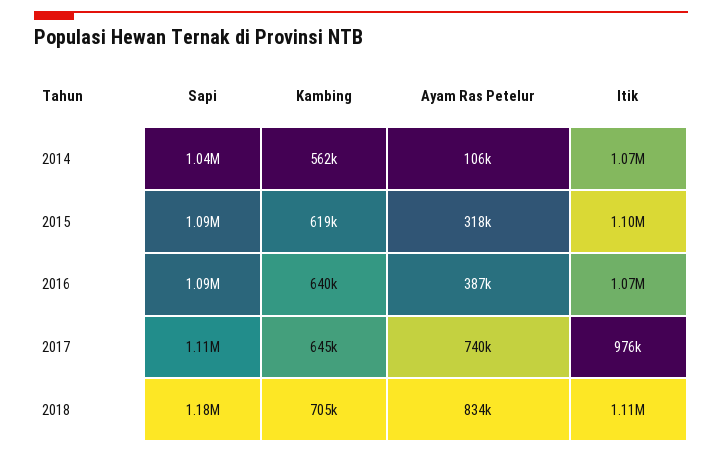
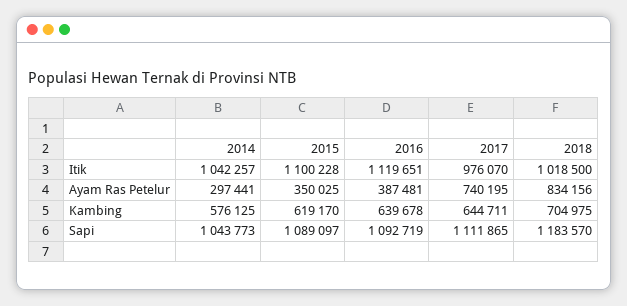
Kambing, 2014: 562000 -> 576125
Ayam Ras Petelur, 2014: 106000 -> 297441
Itik, 2014: 1070000 -> 1042257
Ayam Ras Petelur, 2015: 318000 -> 350025
Itik, 2016: 1070000 -> 1119651
Itik, 2018: 1110000 -> 1018500

